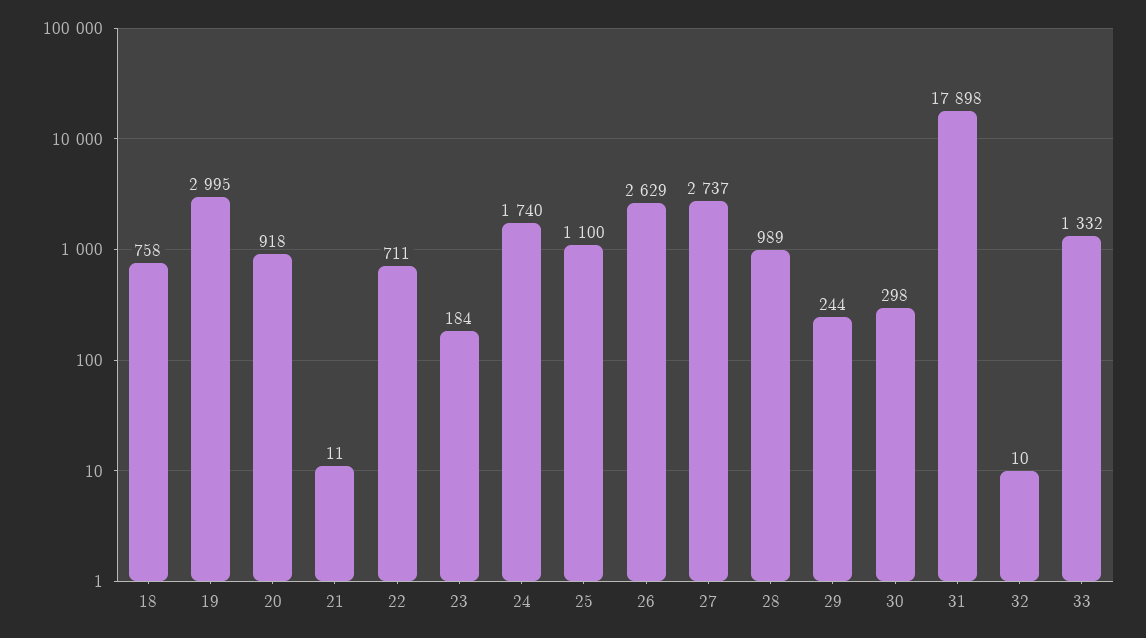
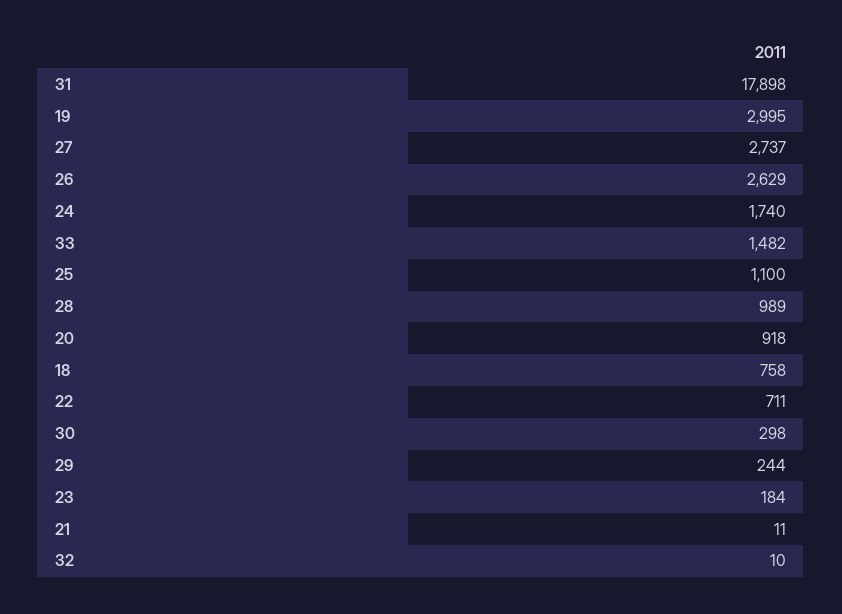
33: 1332 -> 1482

